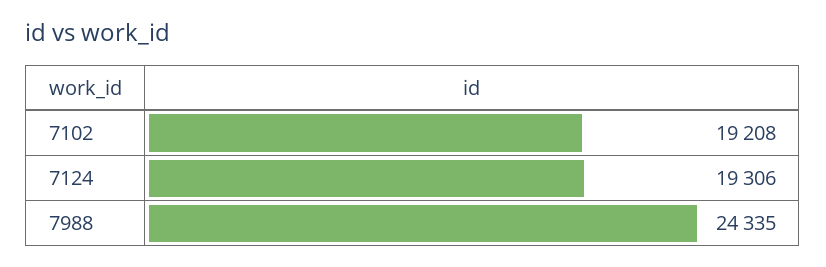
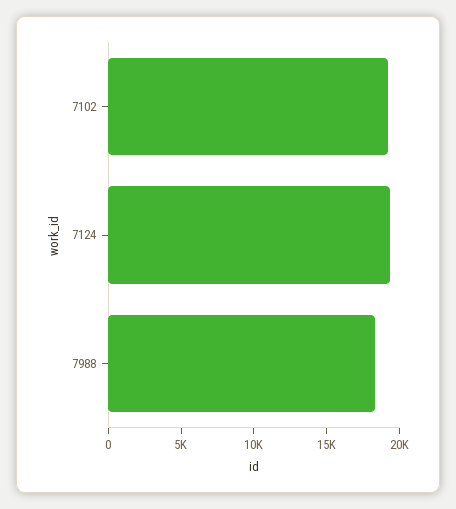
7988: 24335 -> 18000

